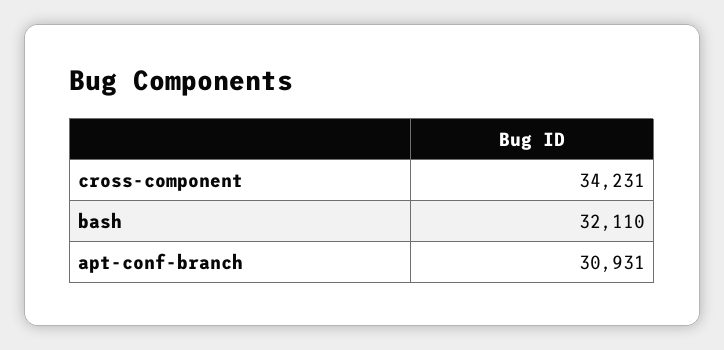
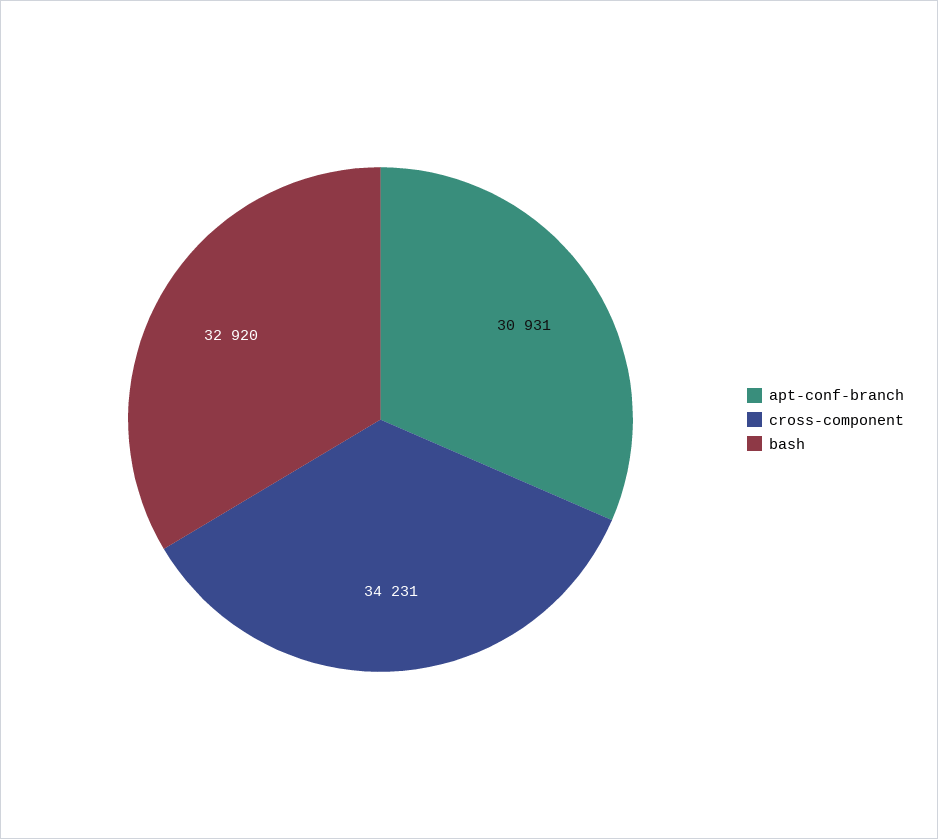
bash: 32110 -> 32920

